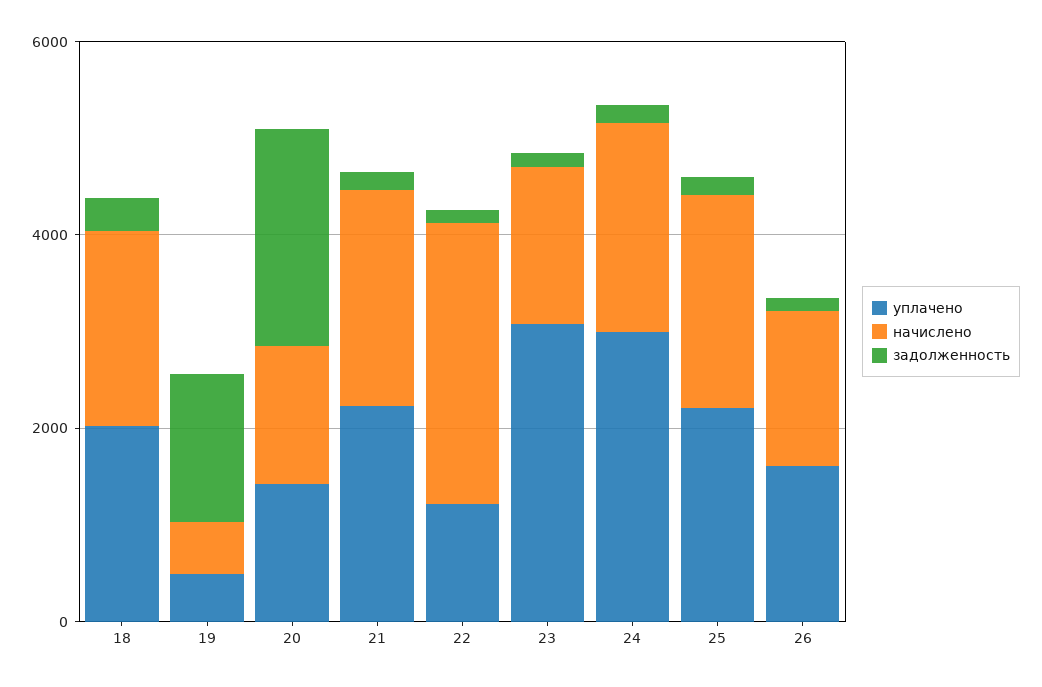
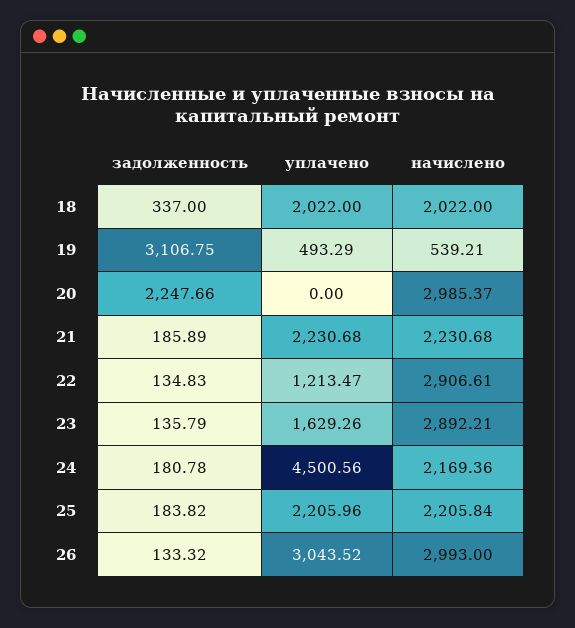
задолженность, 19: 1500 -> 3106.75
уплачено, 20: 1500 -> 0
начислено, 20: 1500 -> 2985.37
уплачено, 23: 3000 -> 1629.26
начислено, 23: 1500 -> 2892.21
уплачено, 24: 3000 -> 4500.56
уплачено, 26: 1500 -> 3043.52
начислено, 26: 1500 -> 2993

